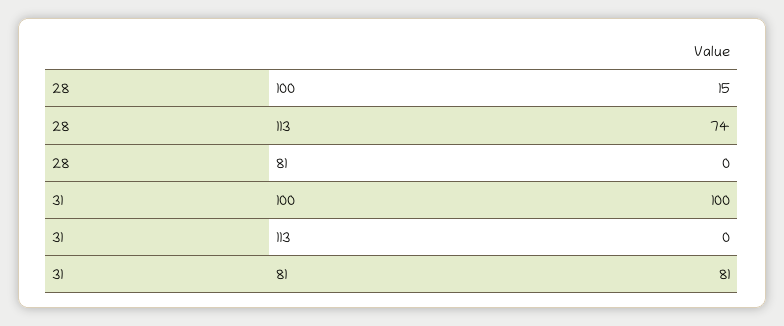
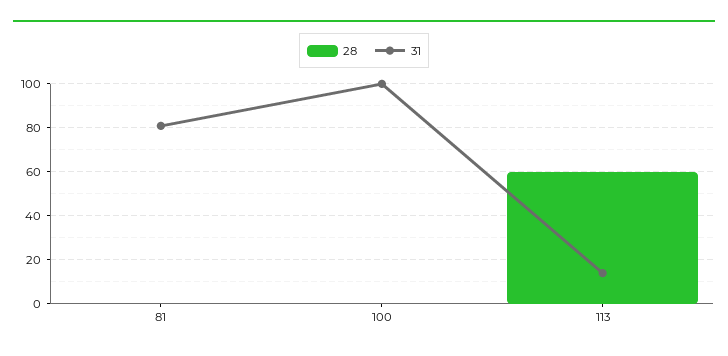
28, 100: 15 -> 0
28, 113: 74 -> 60
31, 113: 0 -> 15

